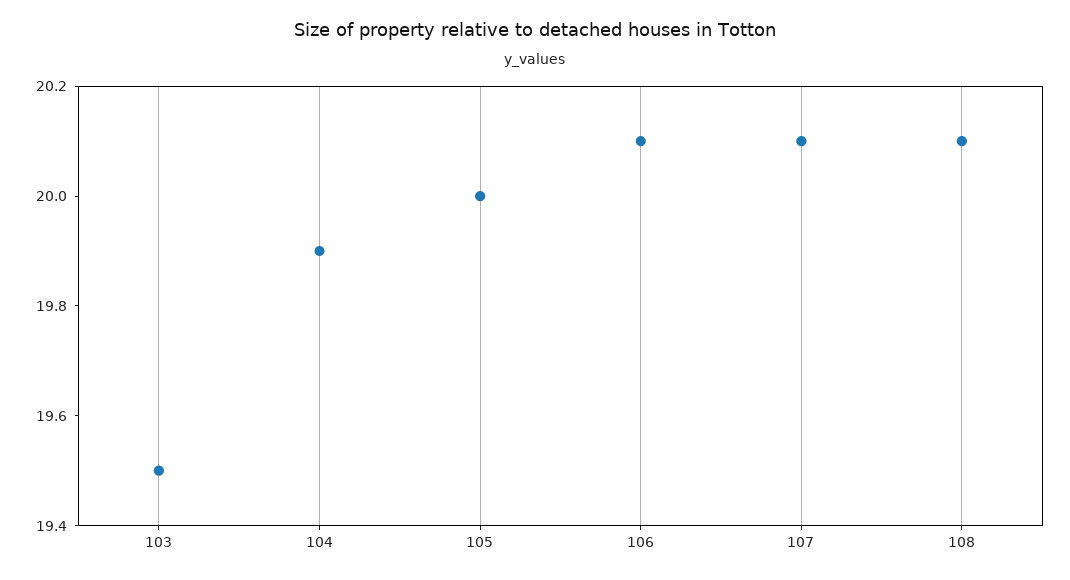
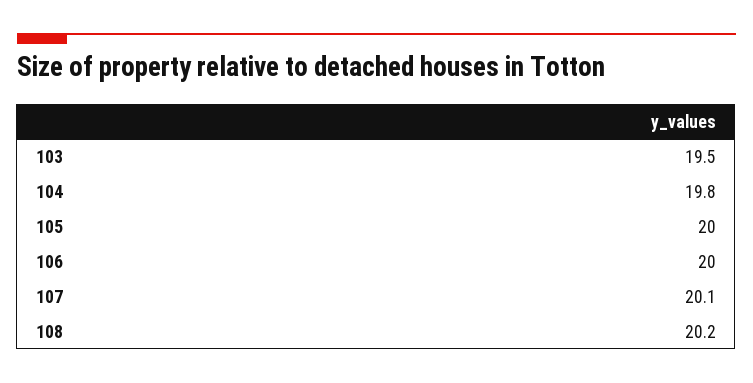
104: 19.9 -> 19.8
106: 20.1 -> 20
108: 20.1 -> 20.2

